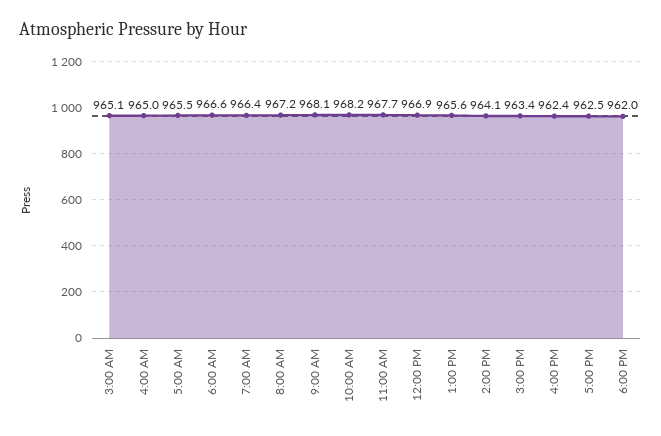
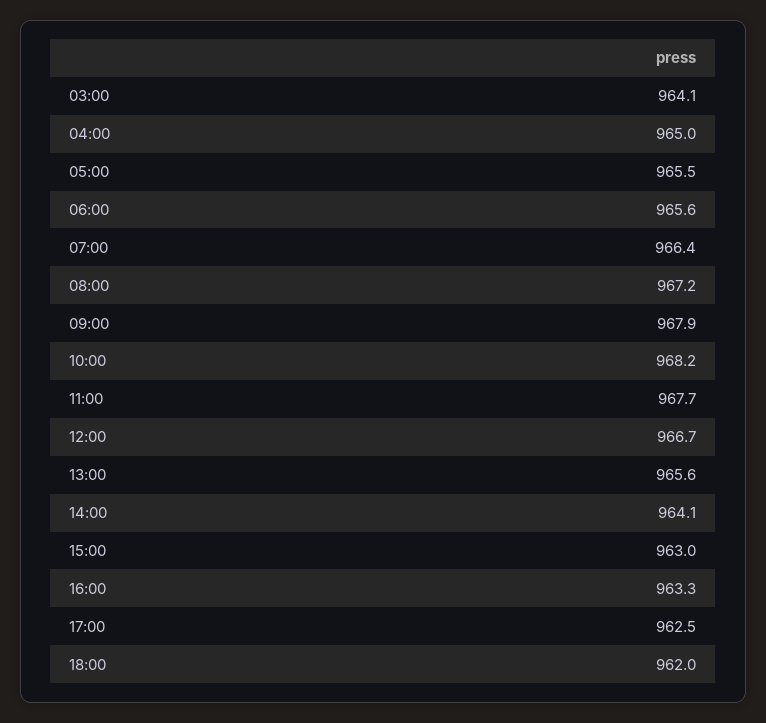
3:00 AM: 965.1 -> 964.1
6:00 AM: 966.6 -> 965.6
9:00 AM: 968.1 -> 967.9
12:00 PM: 966.9 -> 966.7
3:00 PM: 963.4 -> 963
4:00 PM: 962.4 -> 963.3

